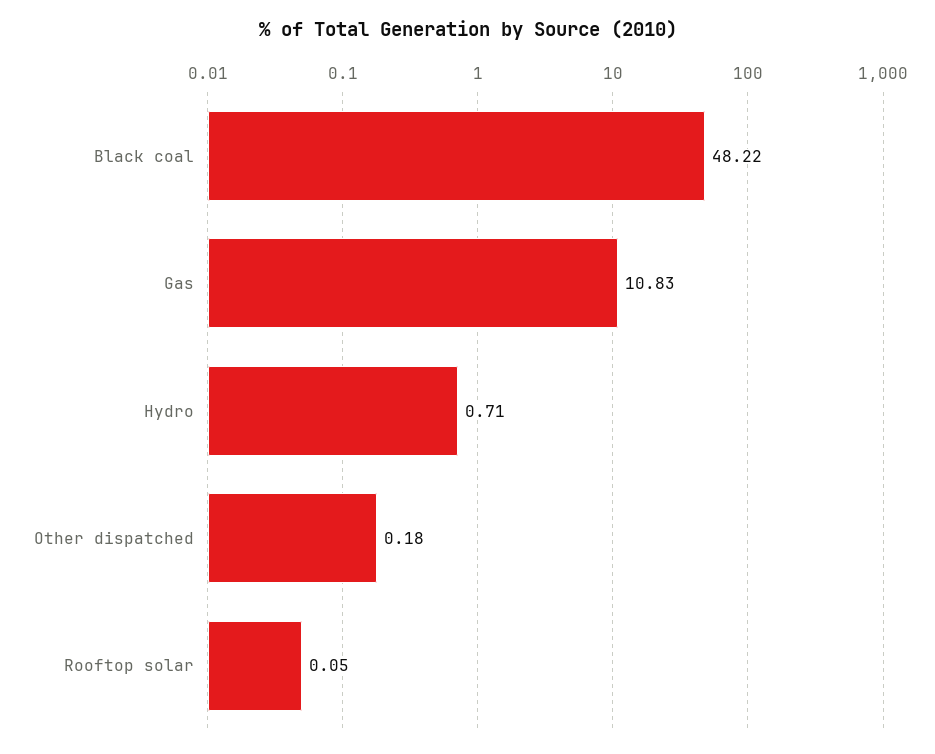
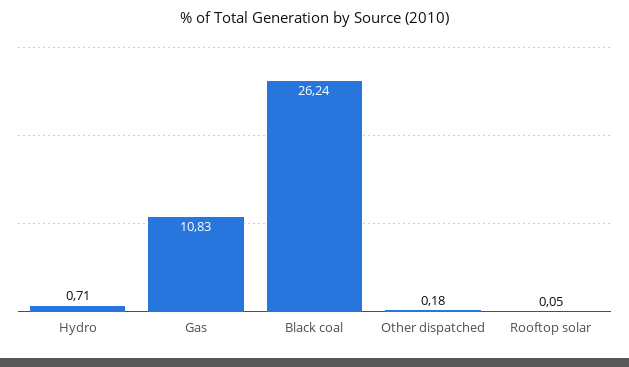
Black coal: 48.22 -> 26.24

